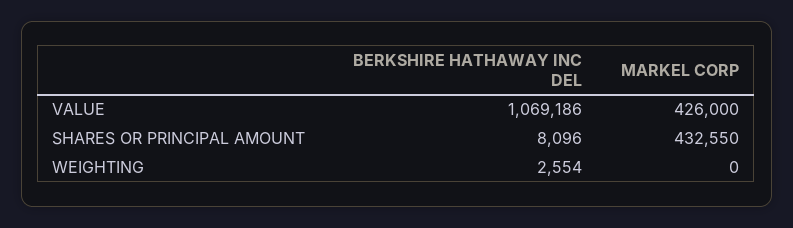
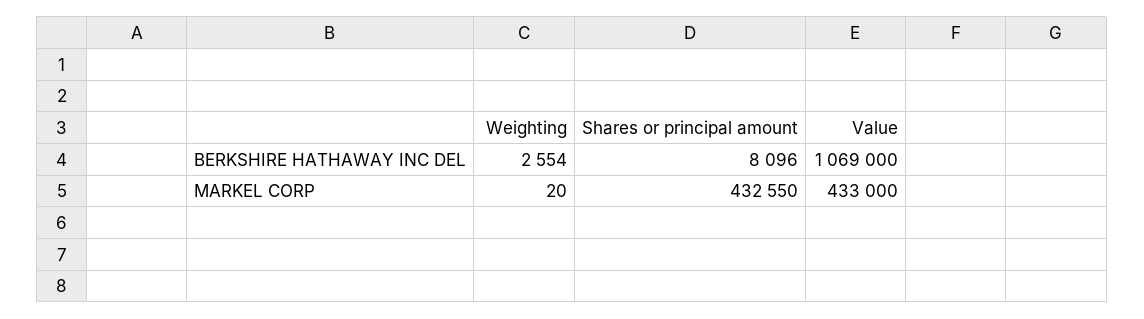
BERKSHIRE HATHAWAY INC DEL, VALUE: 1069186 -> 1069000
MARKEL CORP, VALUE: 426000 -> 433000
MARKEL CORP, WEIGHTING: 0 -> 20

